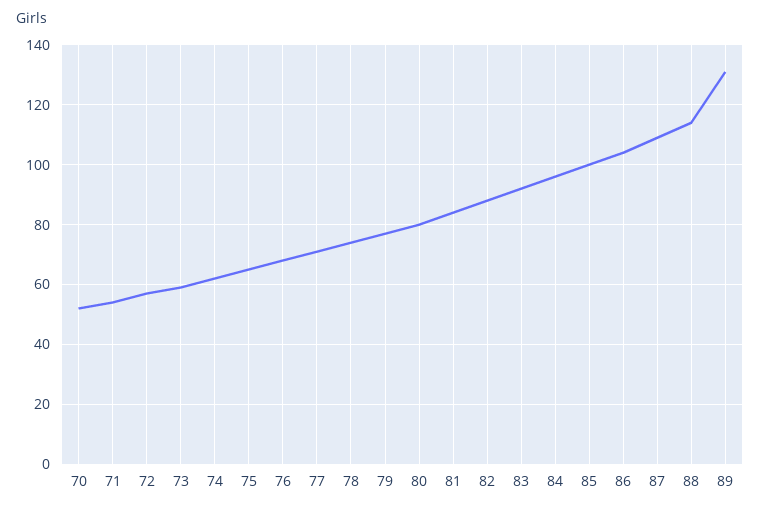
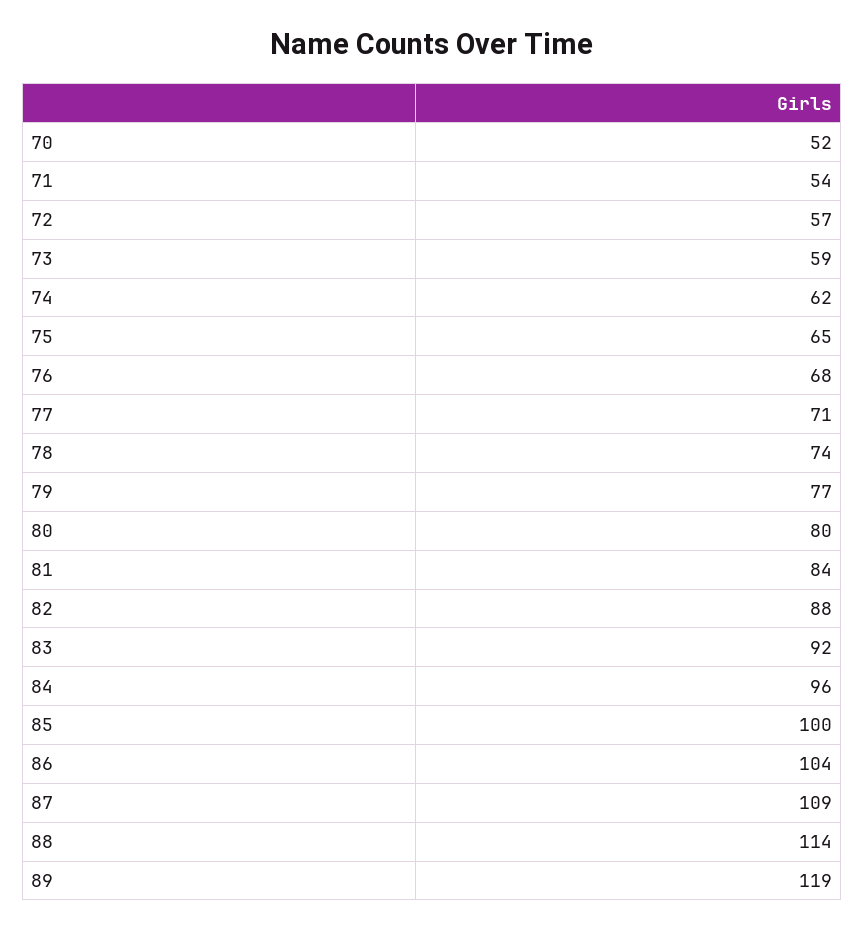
89: 130 -> 119

